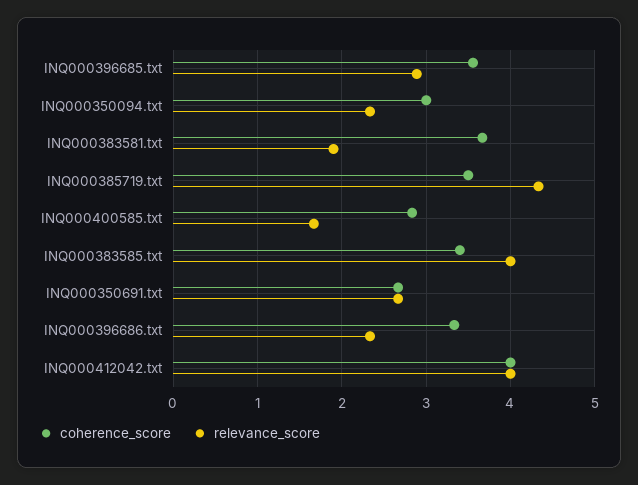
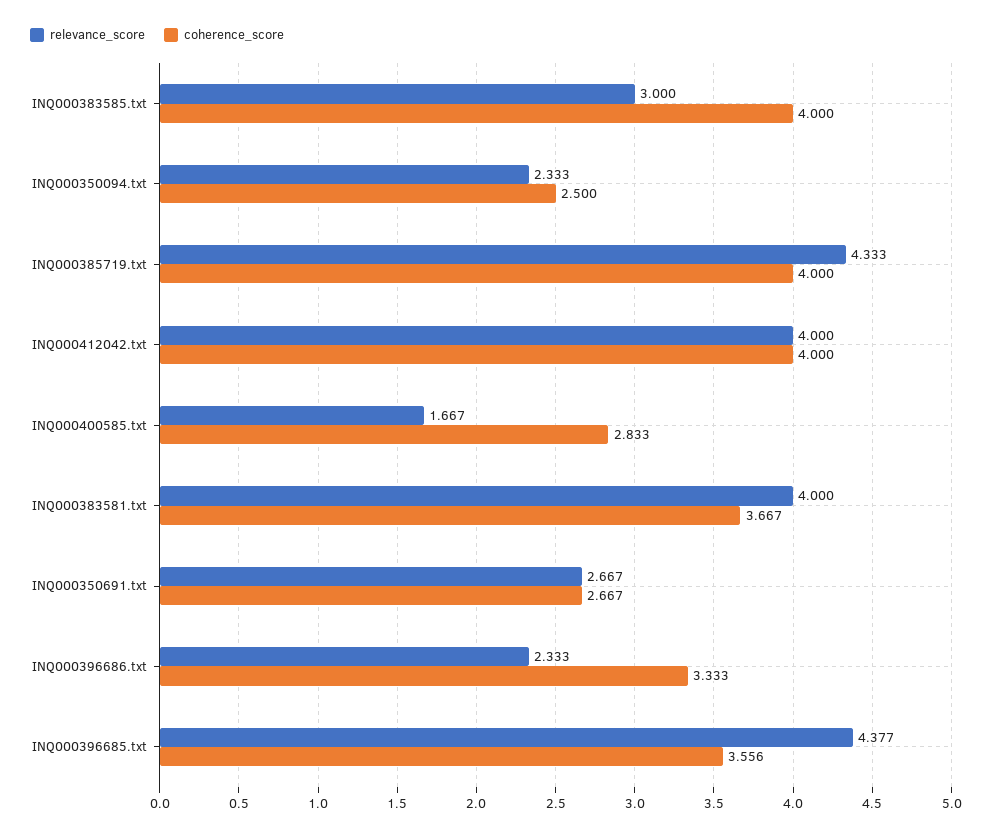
relevance_score, INQ000396685.txt: 2.9 -> 4.377
coherence_score, INQ000350094.txt: 3 -> 2.5
relevance_score, INQ000383581.txt: 1.9 -> 4
coherence_score, INQ000385719.txt: 3.5 -> 4
coherence_score, INQ000383585.txt: 3.4 -> 4
relevance_score, INQ000383585.txt: 4 -> 3

